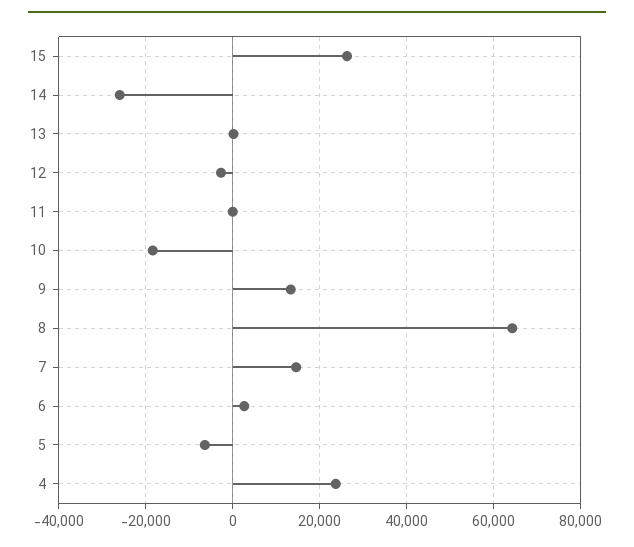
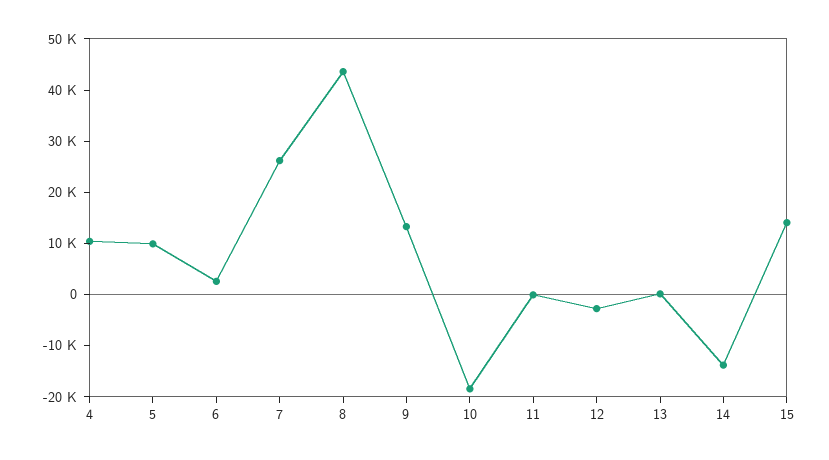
15: 26000 -> 14000
14: -26000 -> -14000
8: 64000 -> 44000
7: 14000 -> 26000
5: -6000 -> 10000
4: 24000 -> 10000

